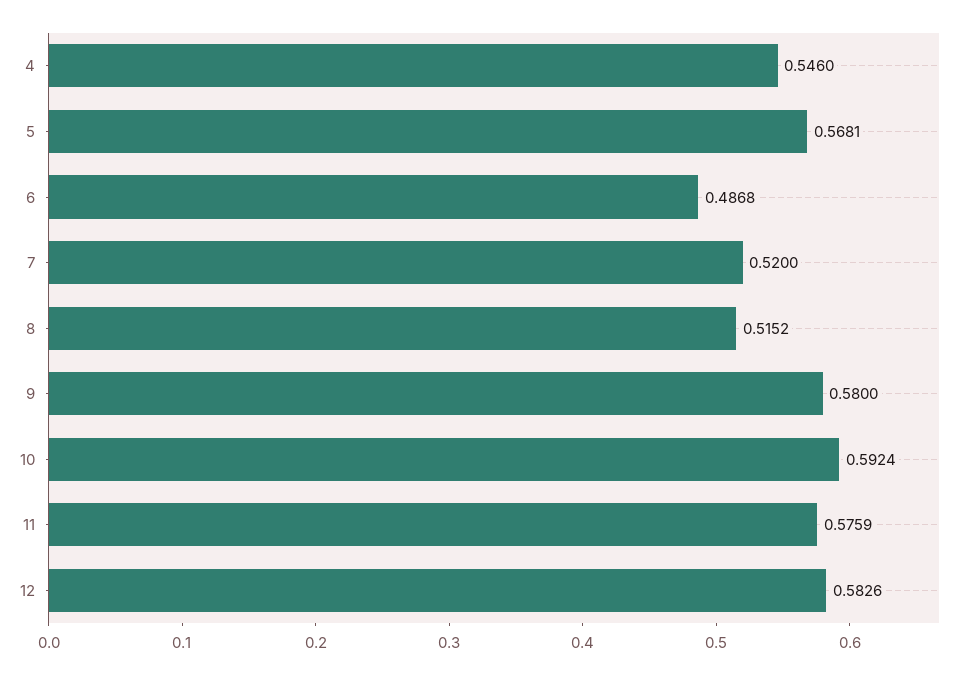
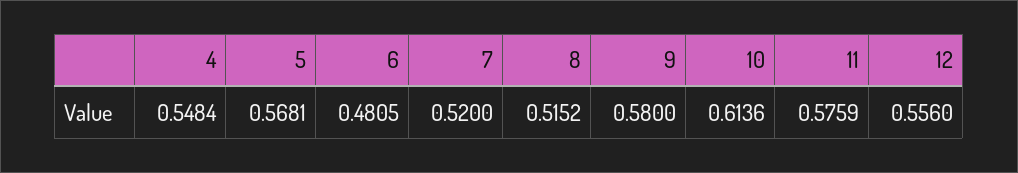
4: 0.546 -> 0.5484
6: 0.4868 -> 0.4805
10: 0.5924 -> 0.6136
12: 0.5826 -> 0.556

